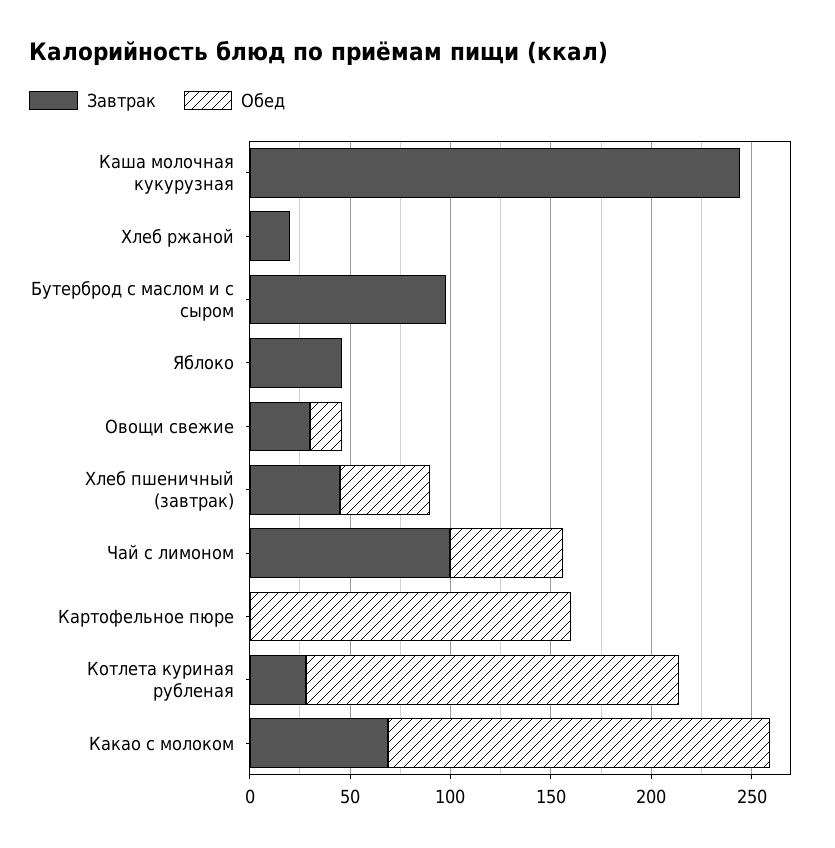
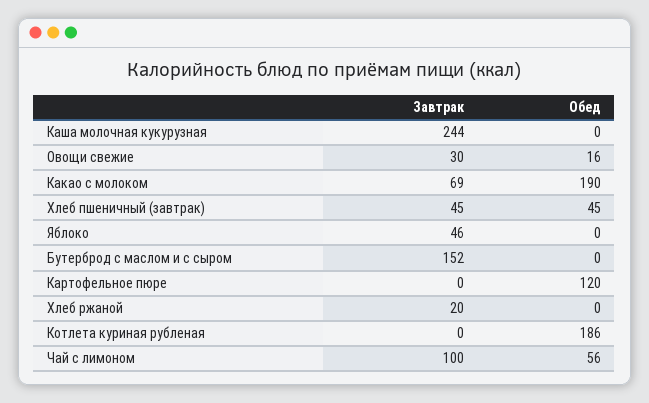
Завтрак, Бутерброд с маслом и с сыром: 100 -> 152
Обед, Картофельное пюре: 160 -> 120
Завтрак, Котлета куриная рубленая: 30 -> 0

